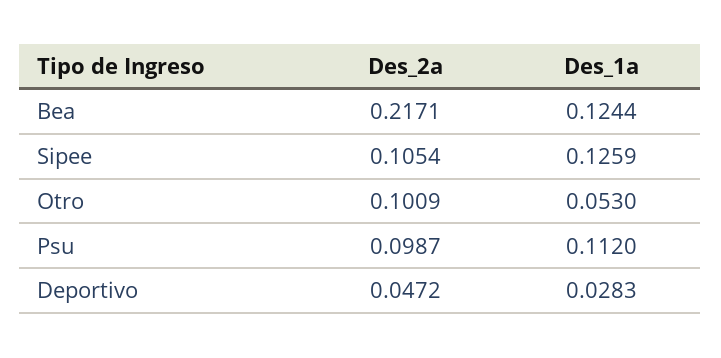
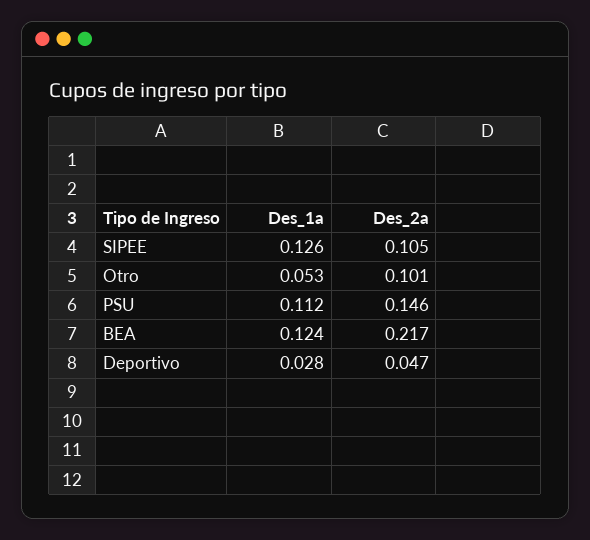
Des_2a, Psu: 0.0987 -> 0.146

